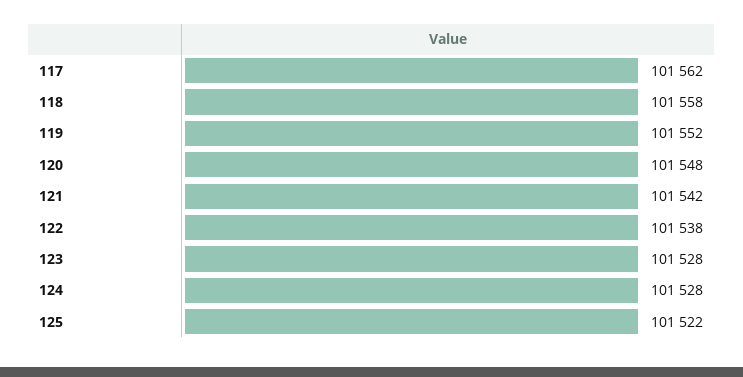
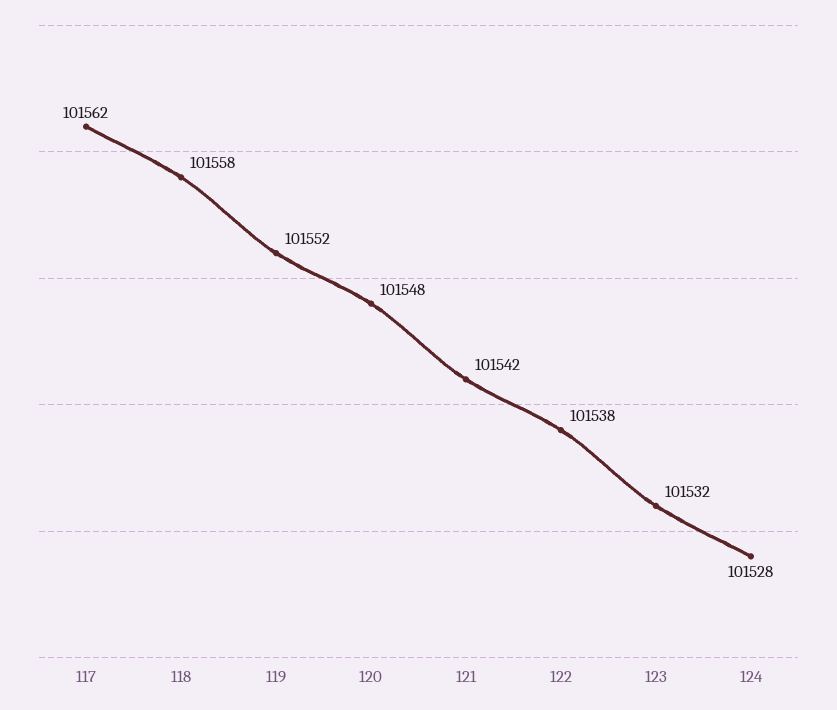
123: 101528 -> 101532
125: 101522 -> none

